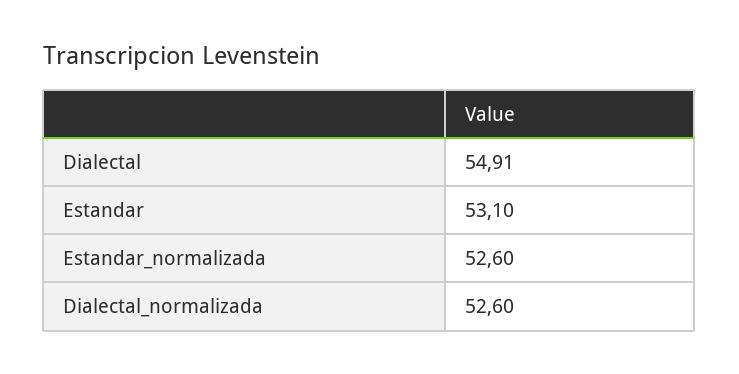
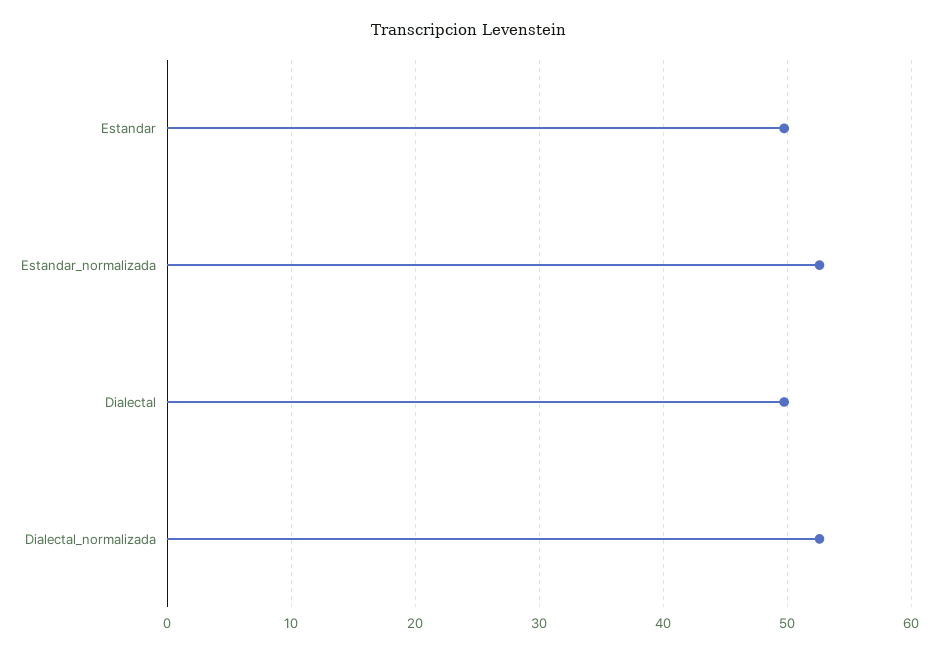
Dialectal: 54.91 -> 50
Estandar: 53.1 -> 50

